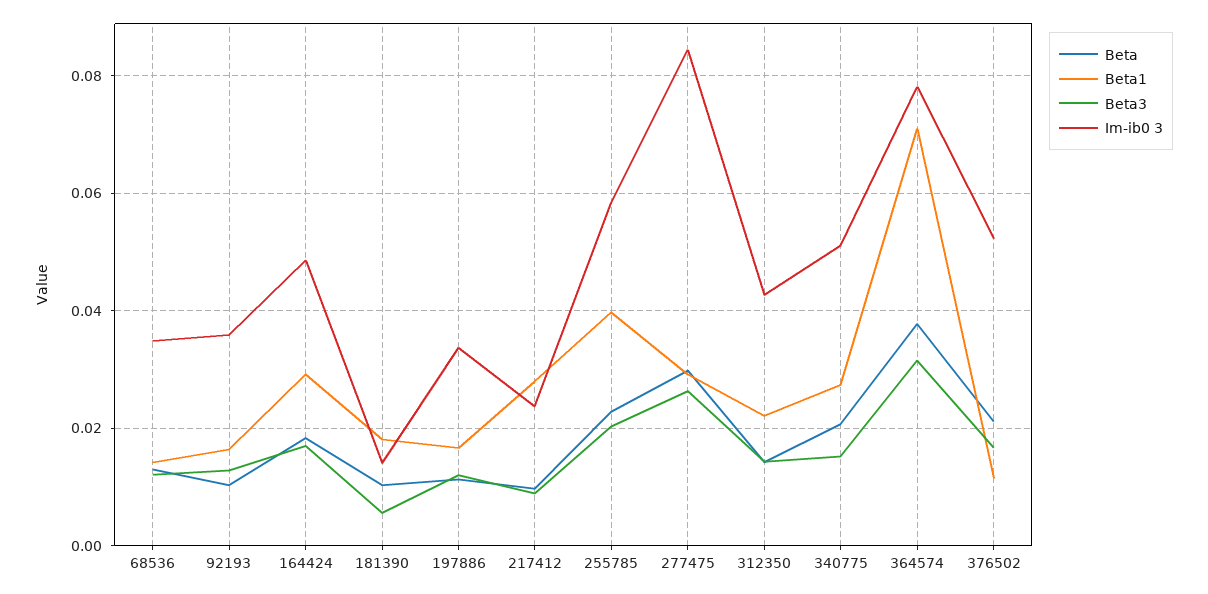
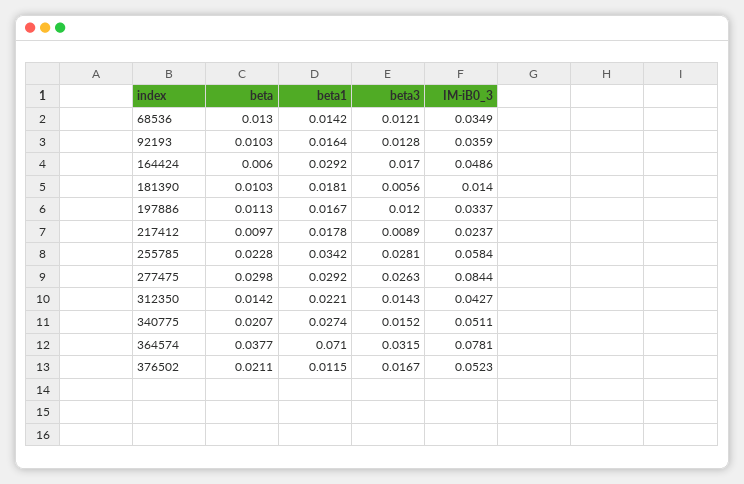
Beta, 164424: 0.018 -> 0.006
Beta1, 217412: 0.028 -> 0.0178
Beta1, 255785: 0.04 -> 0.0342
Beta3, 255785: 0.02 -> 0.0281

